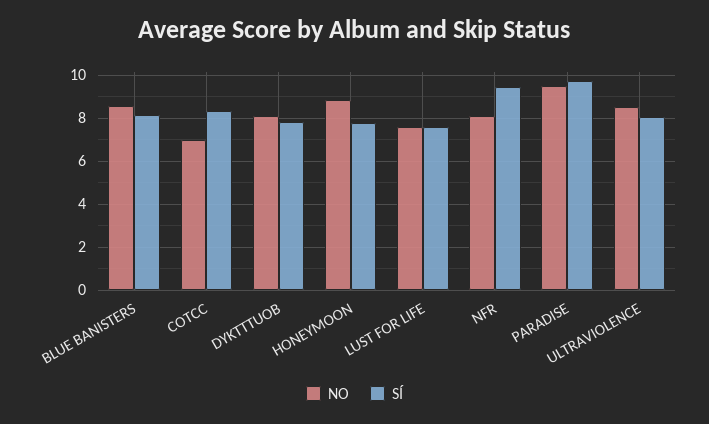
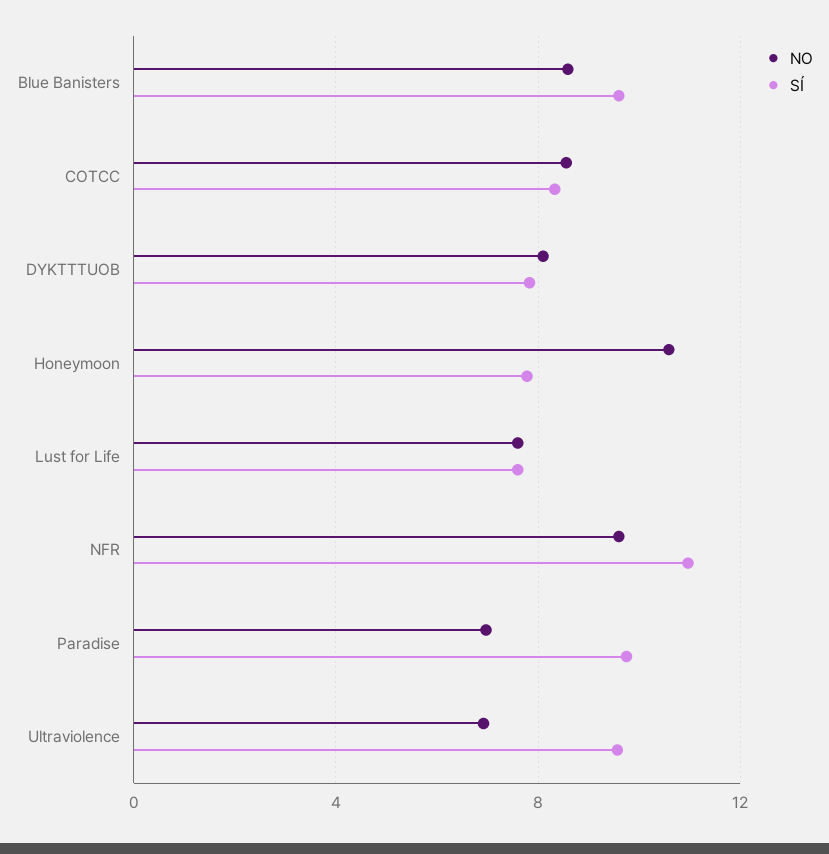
SÍ, BLUE BANISTERS: 8 -> 9.5
NO, COTCC: 7 -> 8.5
NO, HONEYMOON: 9 -> 10.5
NO, NFR: 8 -> 9.5
SÍ, NFR: 9.5 -> 11
NO, PARADISE: 9.5 -> 7
NO, ULTRAVIOLENCE: 8.5 -> 7
SÍ, ULTRAVIOLENCE: 8 -> 9.5

